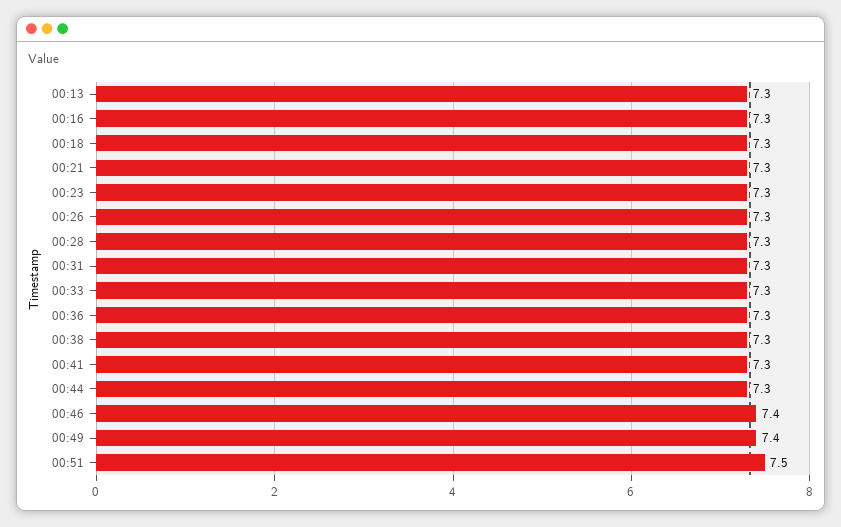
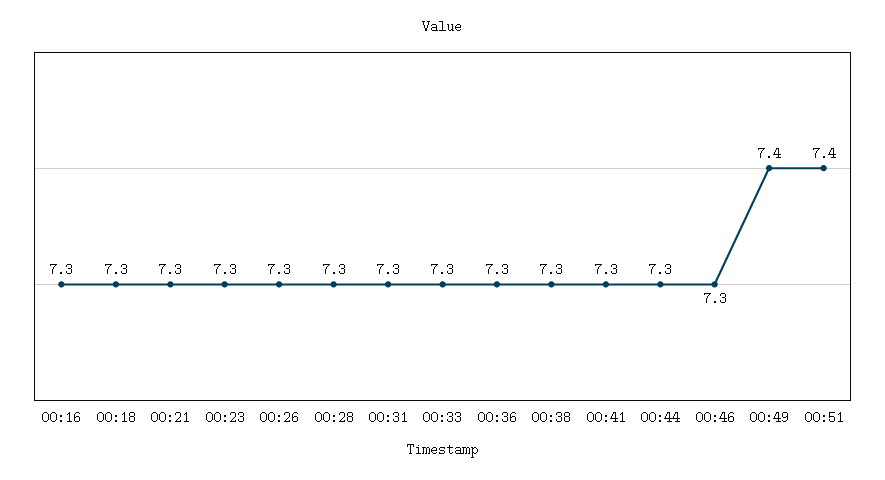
00:13: 7.3 -> none
00:46: 7.4 -> 7.3
00:51: 7.5 -> 7.4

